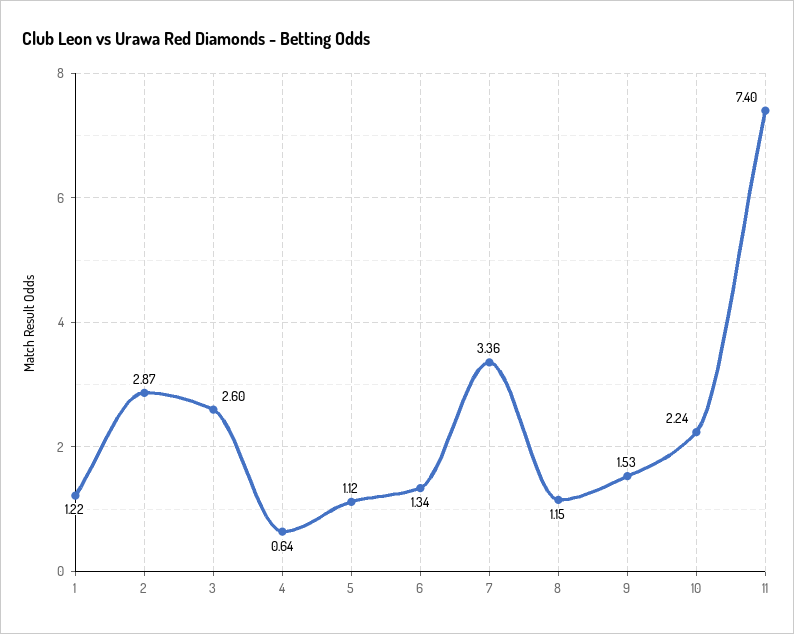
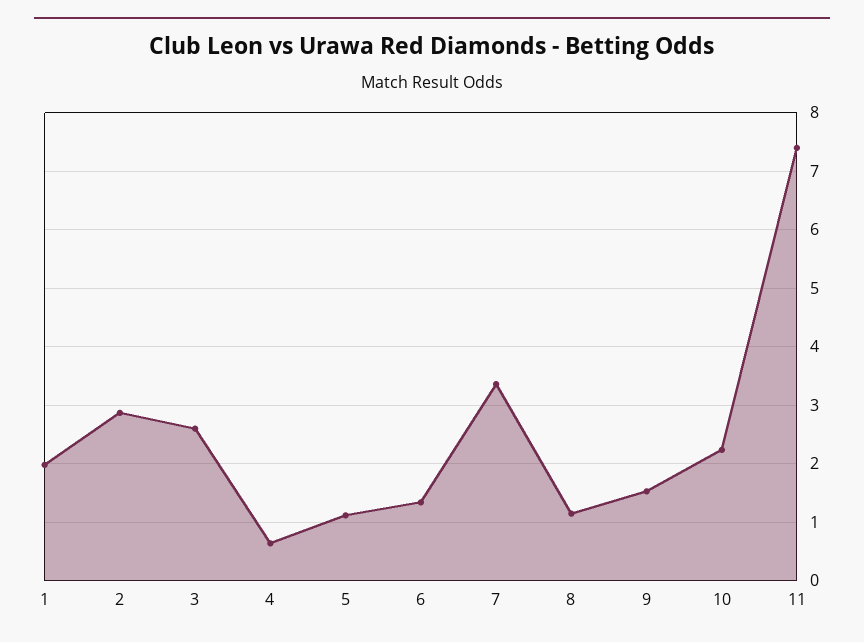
1: 1.22 -> 2

